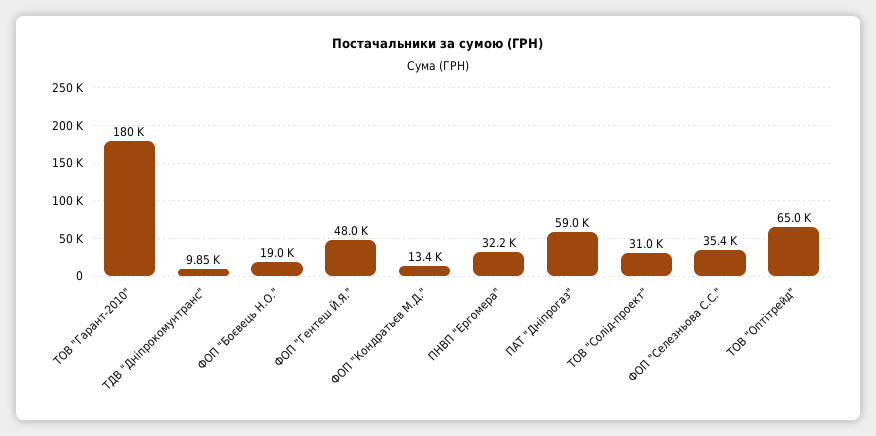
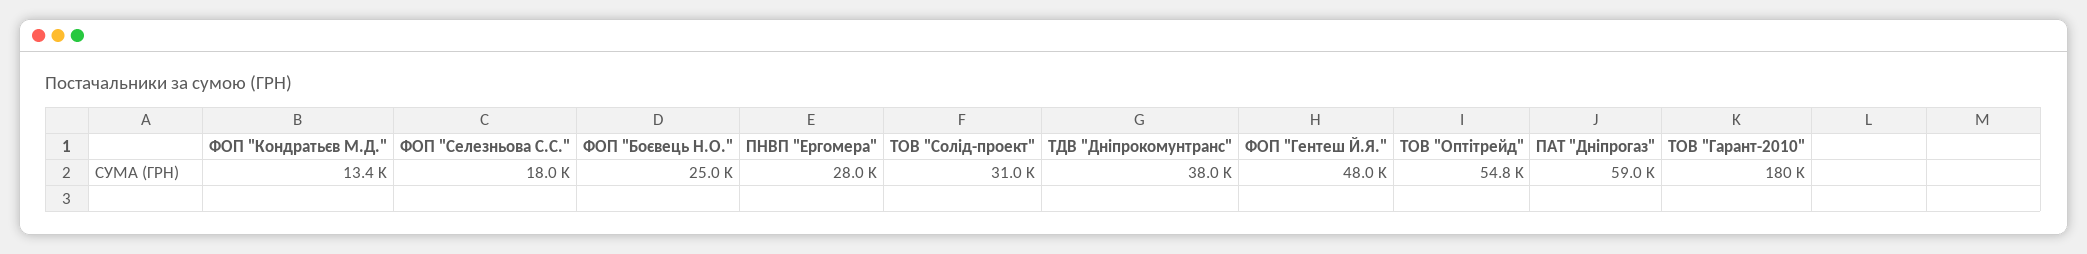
ТДВ "Дніпрокомунтранс": 9850 -> 38000
ФОП "Боєвець Н.О.": 19000 -> 25000
ПНВП "Ергомера": 32200 -> 28000
ФОП "Селезньова С.С.": 35400 -> 18000
ТОВ "Оптітрейд": 65000 -> 54800

